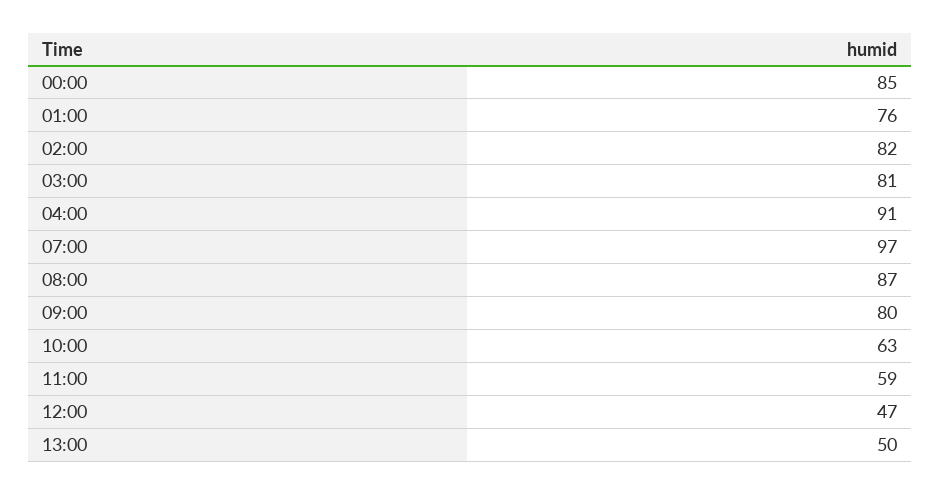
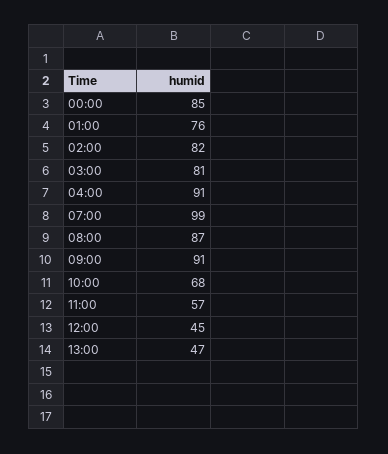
07:00: 97 -> 99
09:00: 80 -> 91
10:00: 63 -> 68
11:00: 59 -> 57
12:00: 47 -> 45
13:00: 50 -> 47

